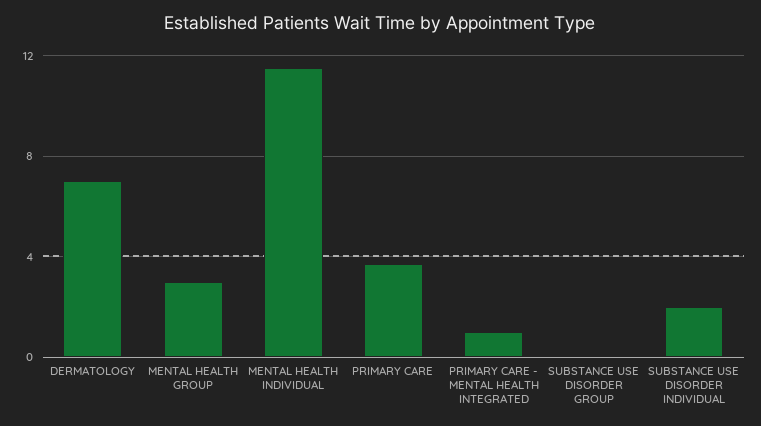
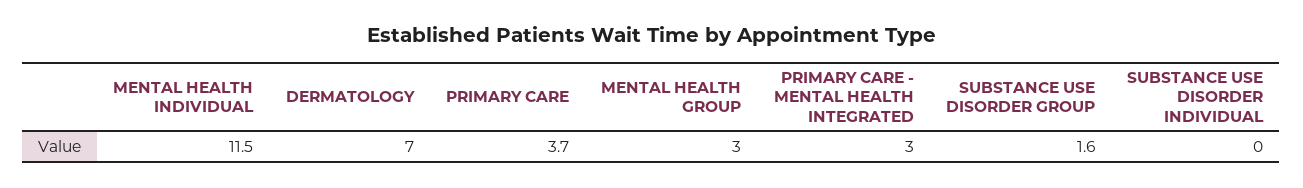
PRIMARY CARE - MENTAL HEALTH INTEGRATED: 1 -> 3
SUBSTANCE USE DISORDER GROUP: 0 -> 1.6
SUBSTANCE USE DISORDER INDIVIDUAL: 2 -> 0

